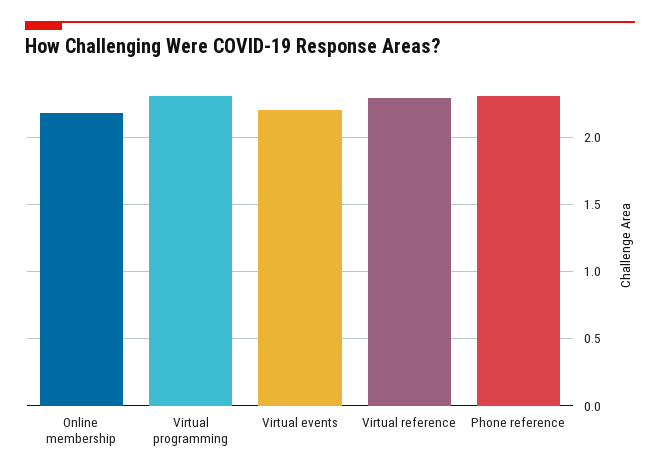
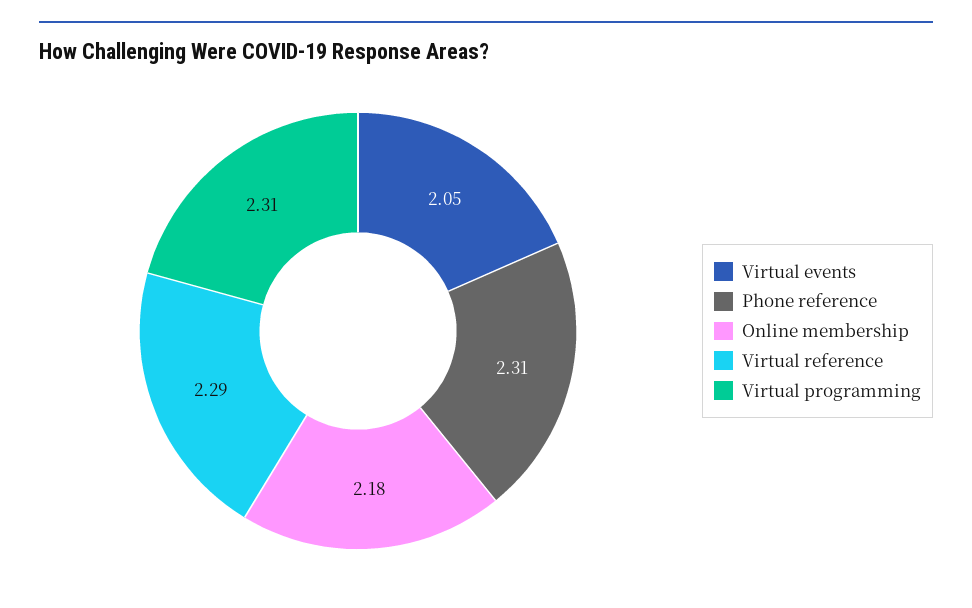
Virtual events: 2.2 -> 2.05

